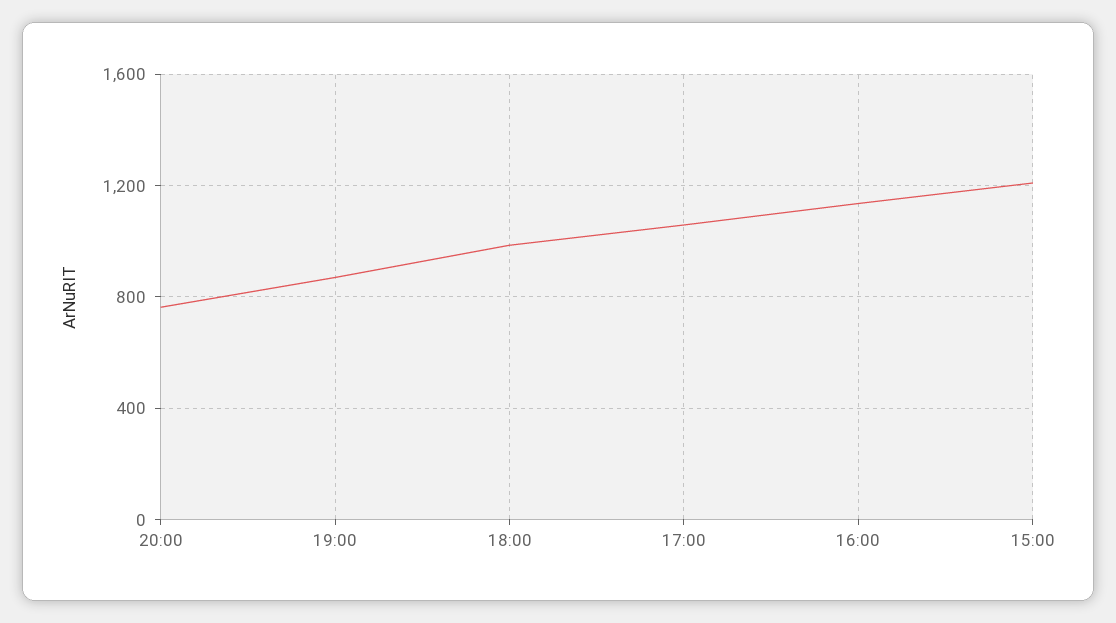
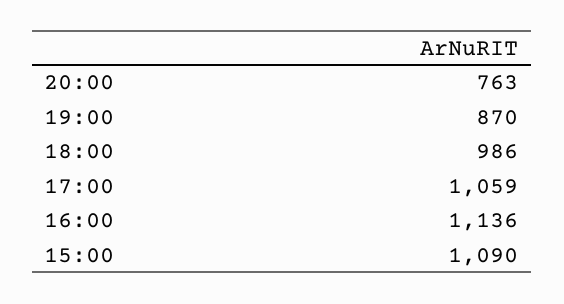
15:00: 1200 -> 1090

